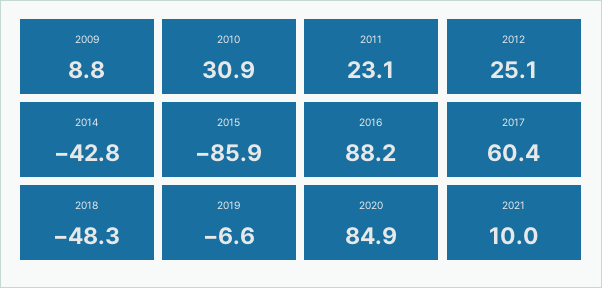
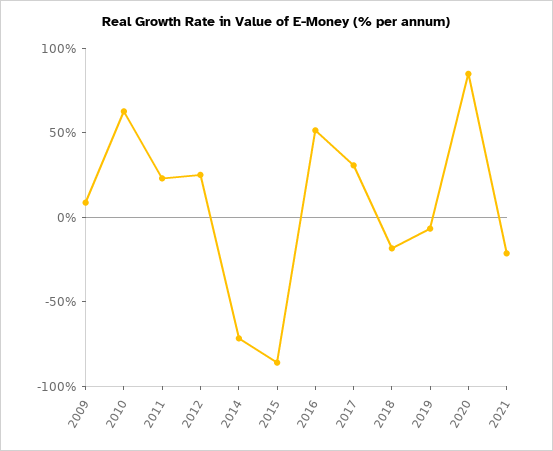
2010: 30.9 -> 60
2014: -42.8 -> -70
2016: 88.2 -> 50
2017: 60.4 -> 30
2018: -48.3 -> -20
2021: 10 -> -20

